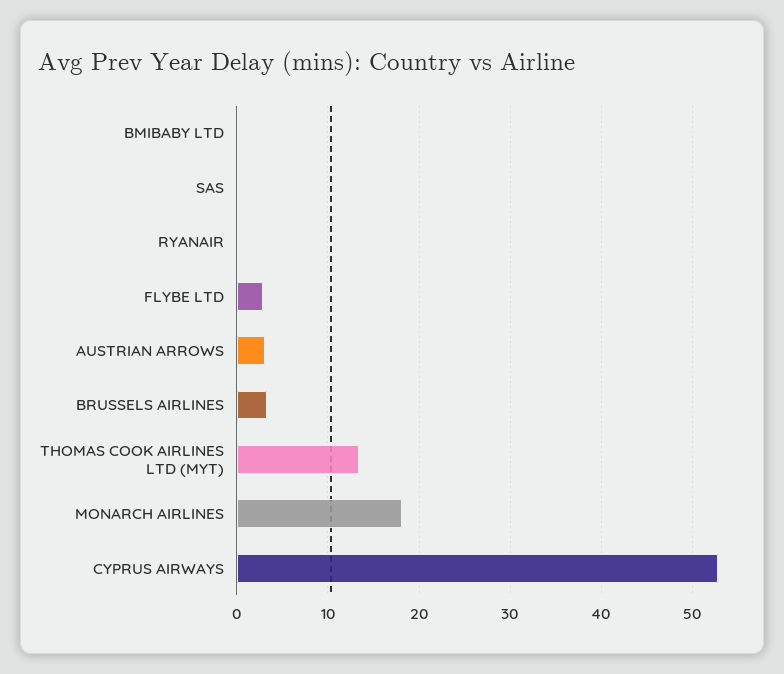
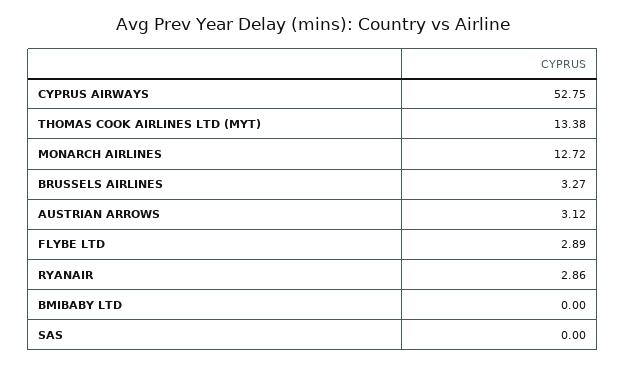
RYANAIR: 0 -> 2.86
MONARCH AIRLINES: 18 -> 12.72

